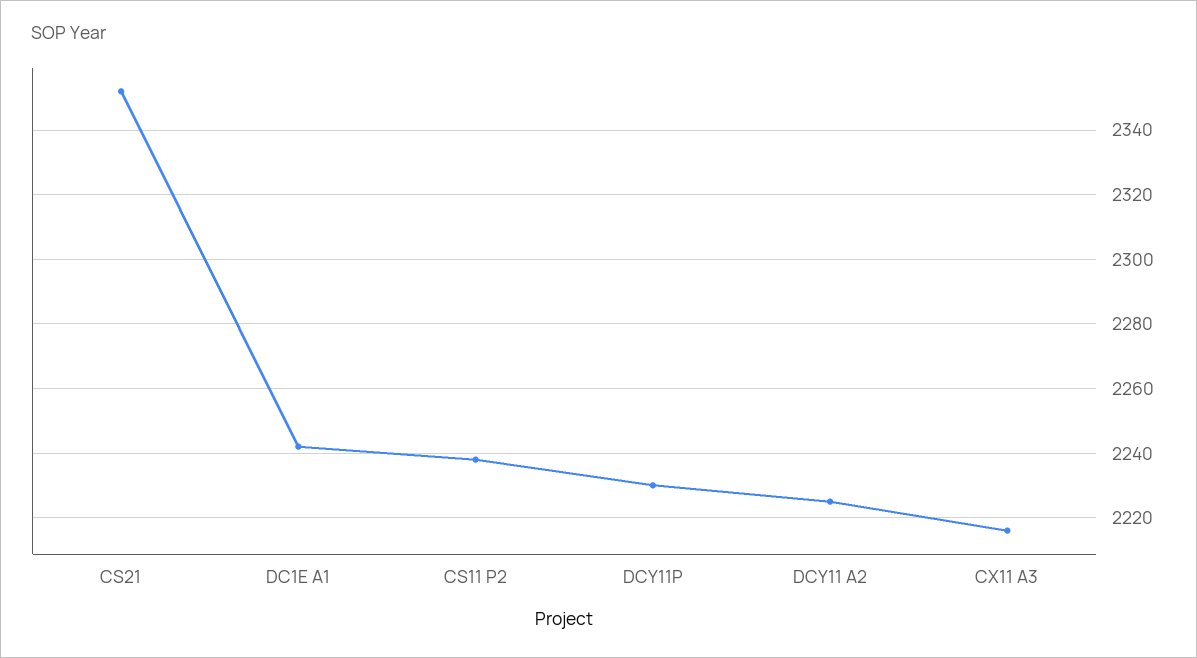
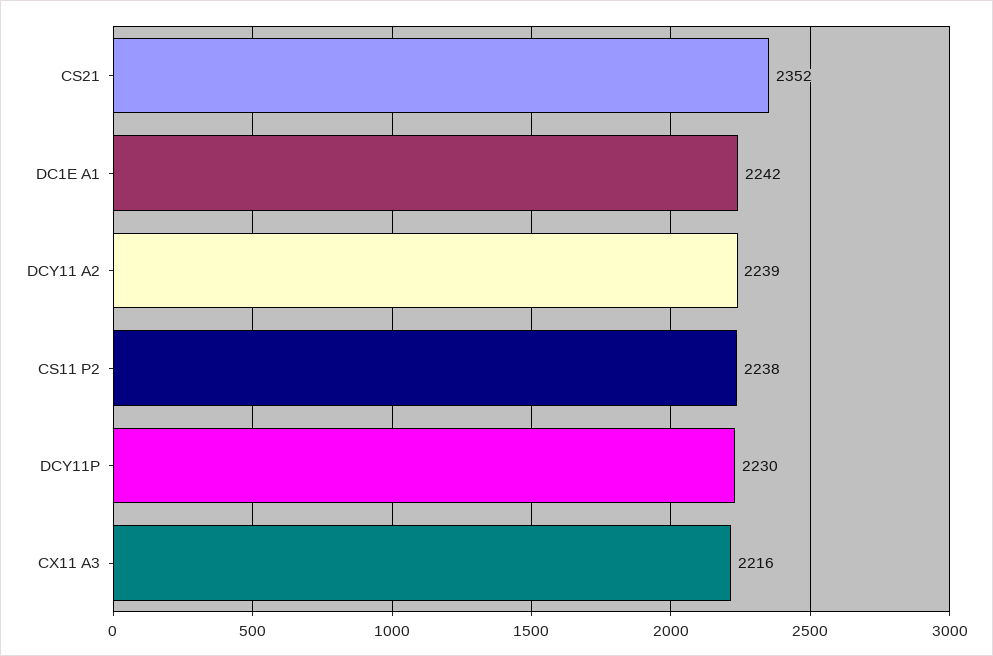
DCY11 A2: 2225 -> 2239

